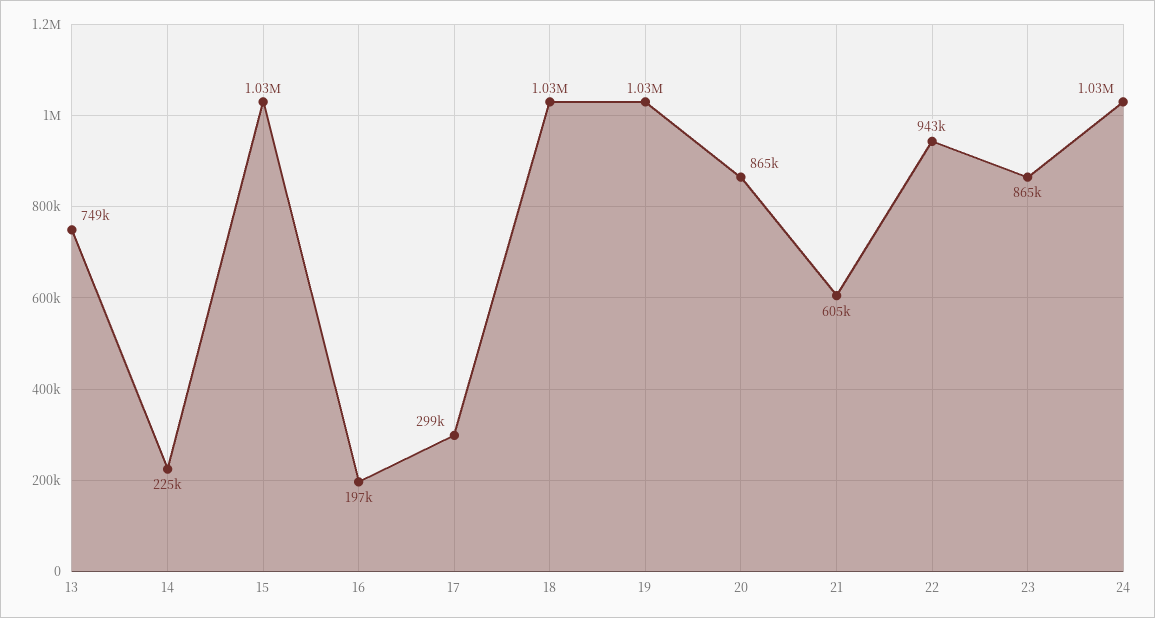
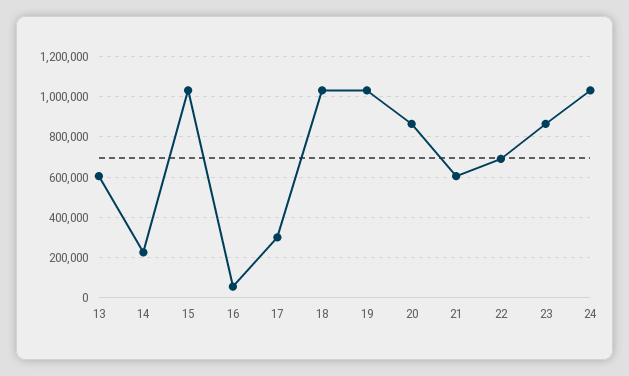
13: 749000 -> 600000
16: 197000 -> 50000
22: 943000 -> 700000

